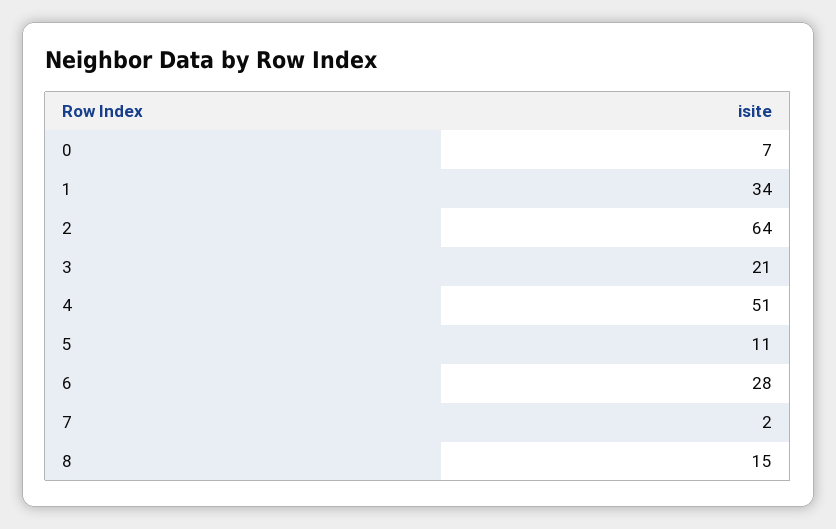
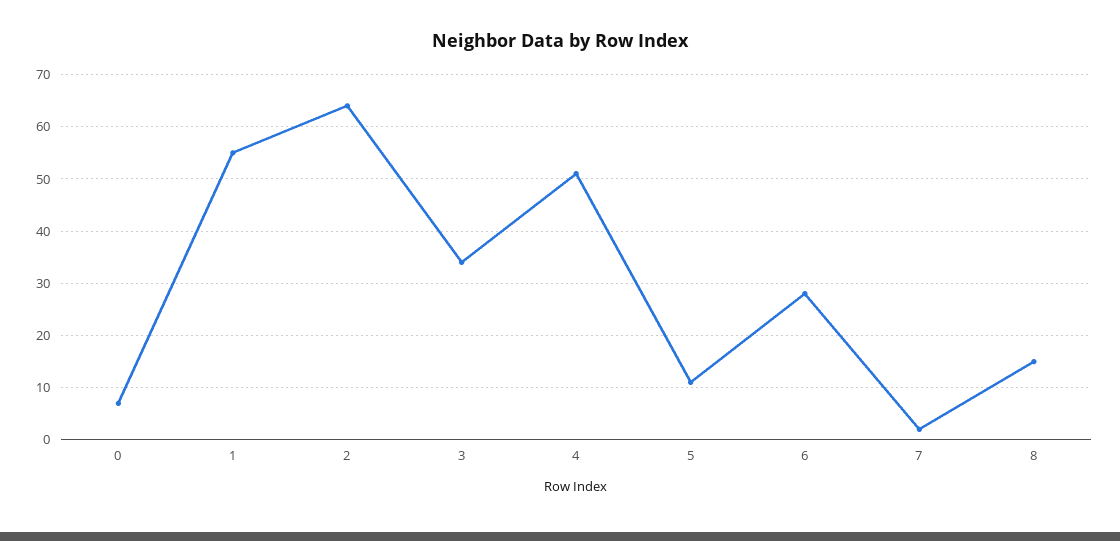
1: 34 -> 55
3: 21 -> 35

